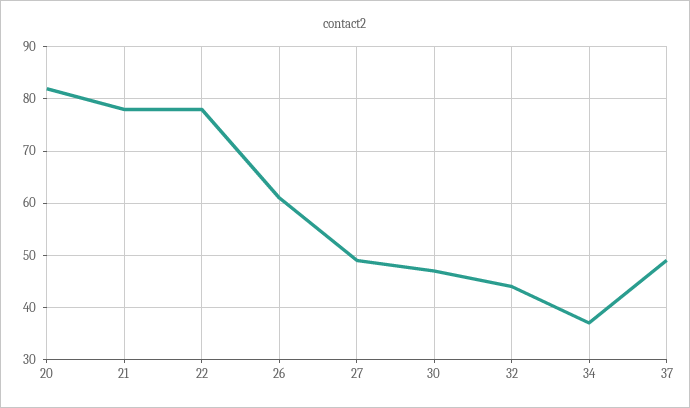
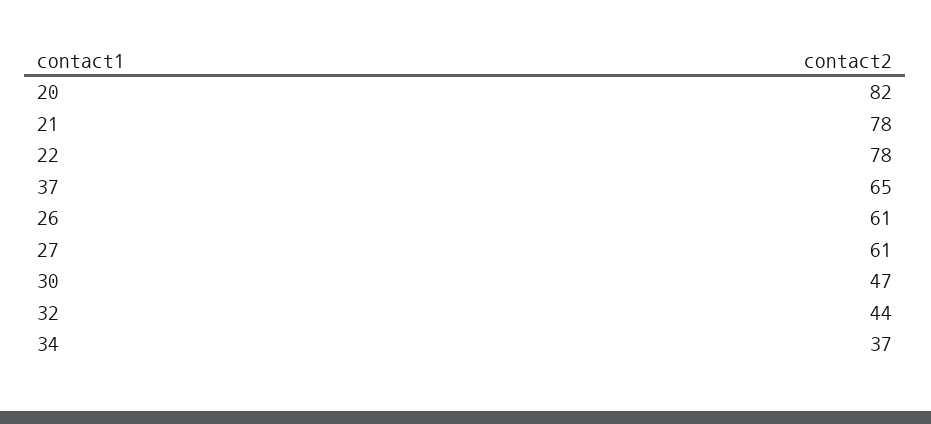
27: 50 -> 61
37: 50 -> 65

